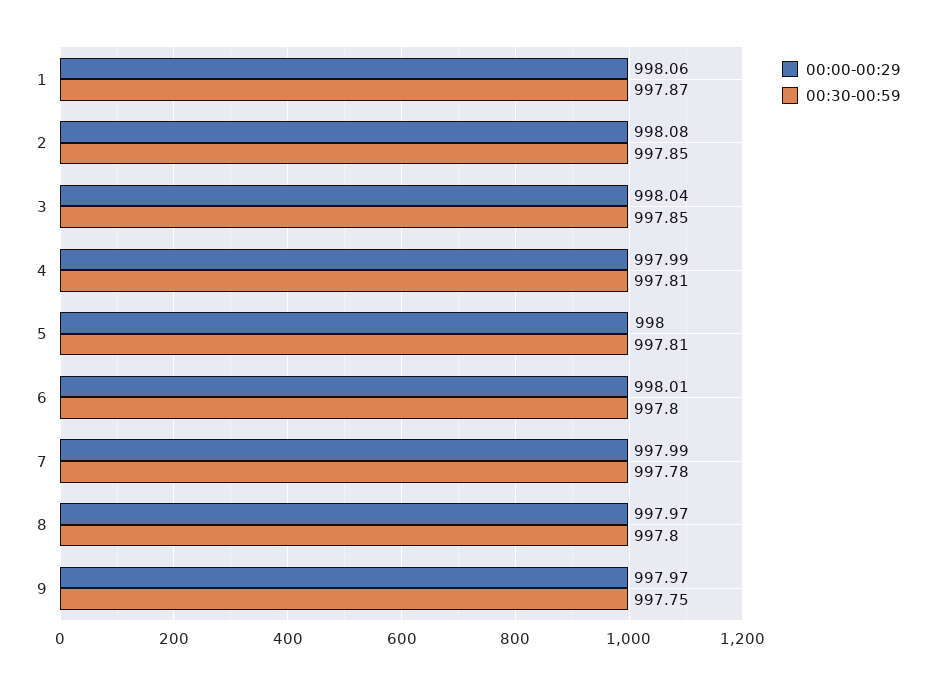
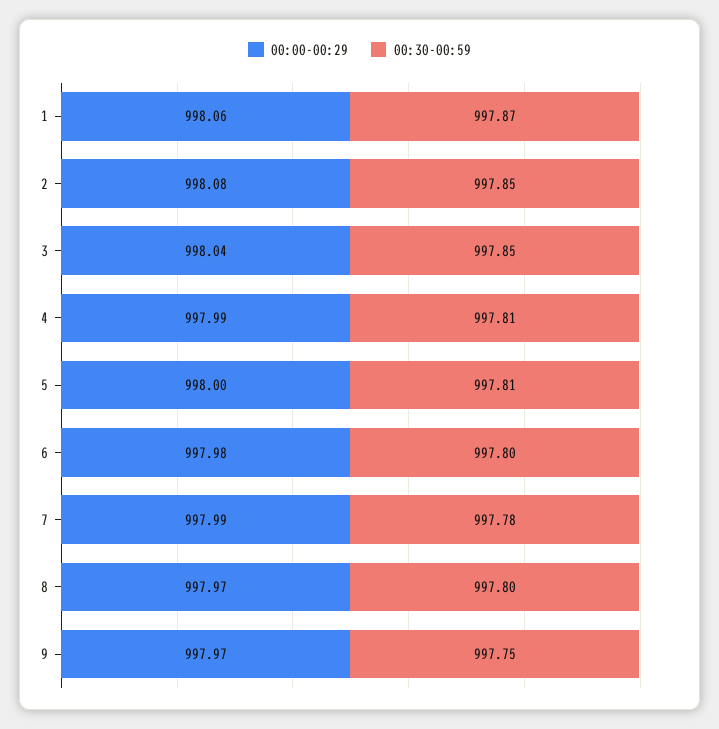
00:00-00:29, 6: 998.01 -> 997.98

